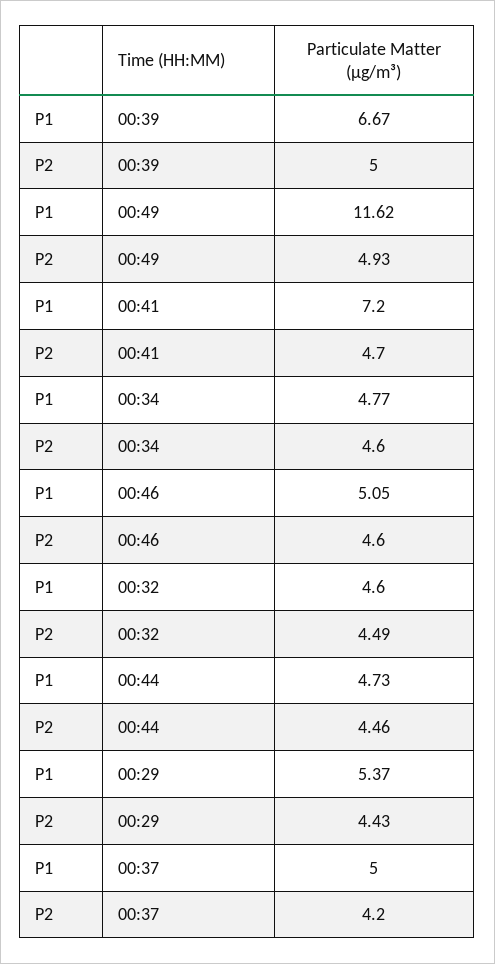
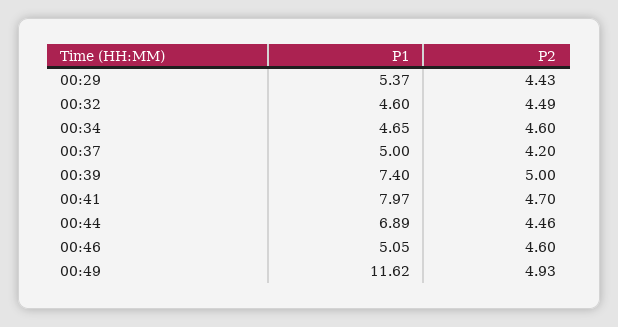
P1, 00:39: 6.67 -> 7.4
P1, 00:41: 7.2 -> 7.97
P1, 00:34: 4.77 -> 4.65
P1, 00:44: 4.73 -> 6.89

